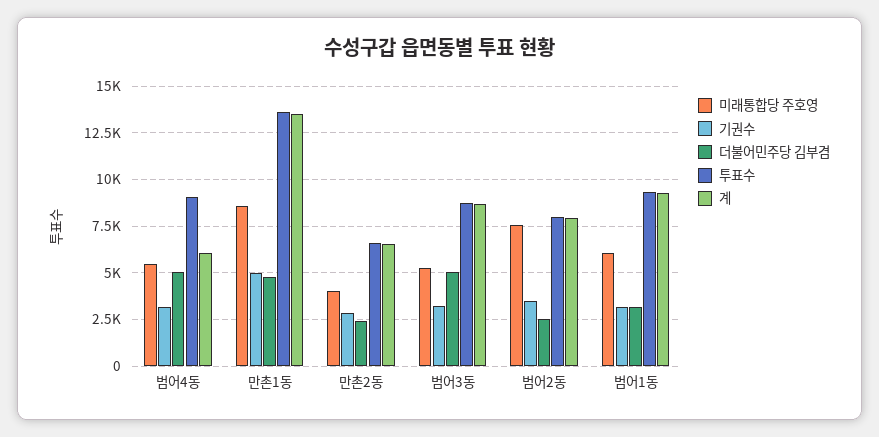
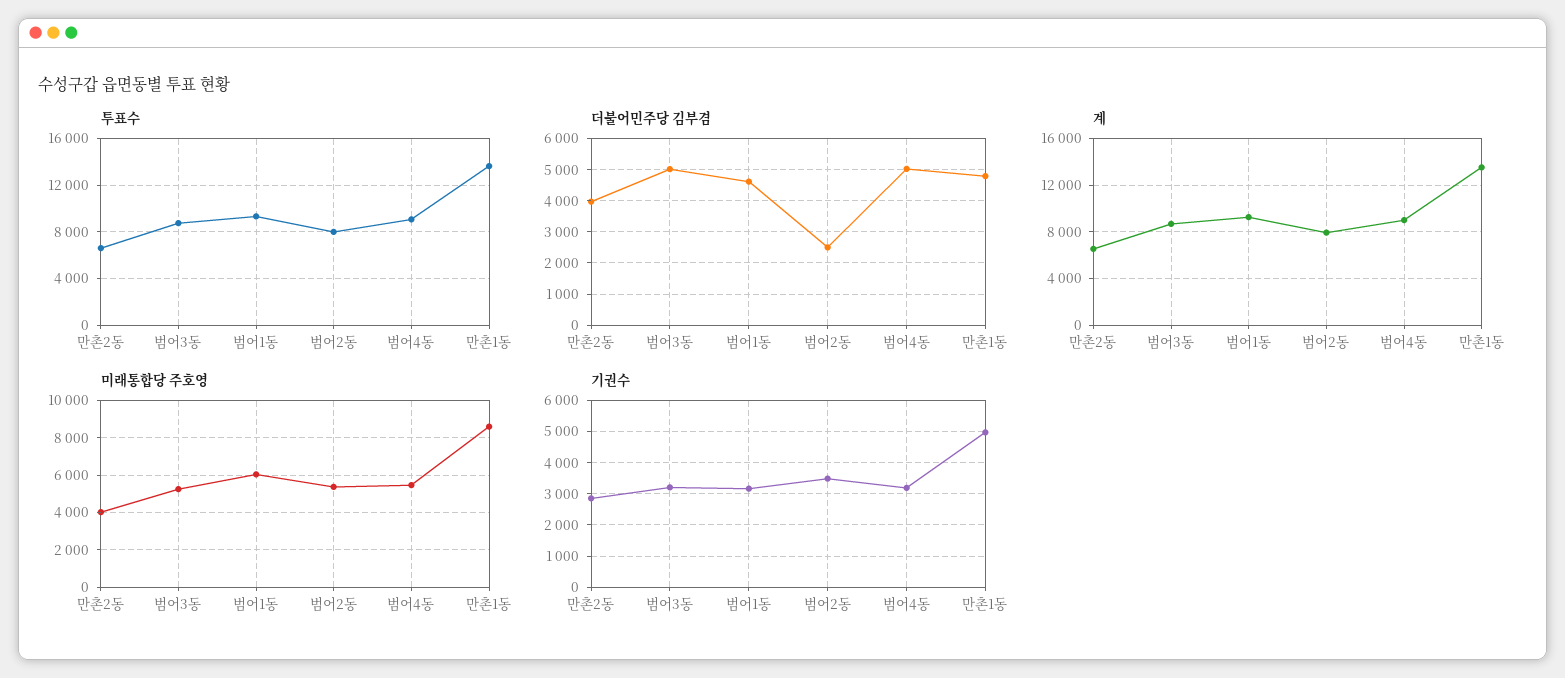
계, 범어4동: 6000 -> 9000
더불어민주당 김부겸, 만촌2동: 2500 -> 4000
미래통합당 주호영, 범어2동: 7500 -> 5500
더불어민주당 김부겸, 범어1동: 3000 -> 4600

